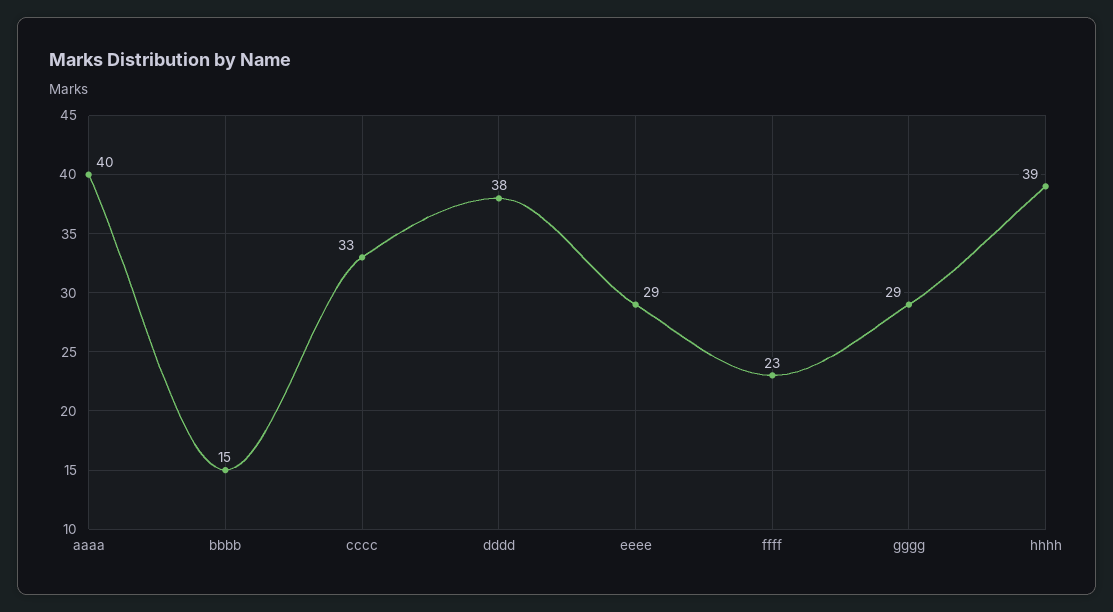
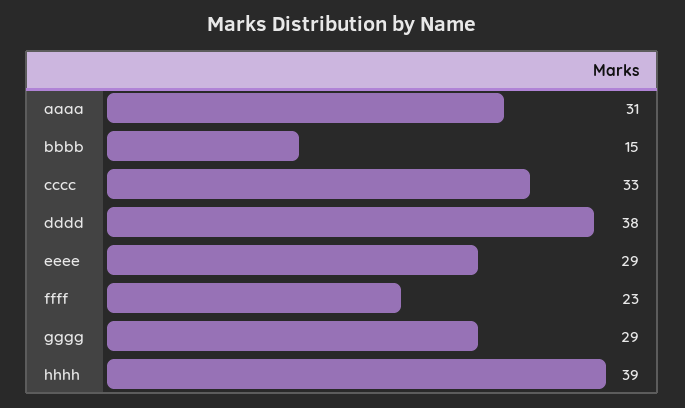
aaaa: 40 -> 31

